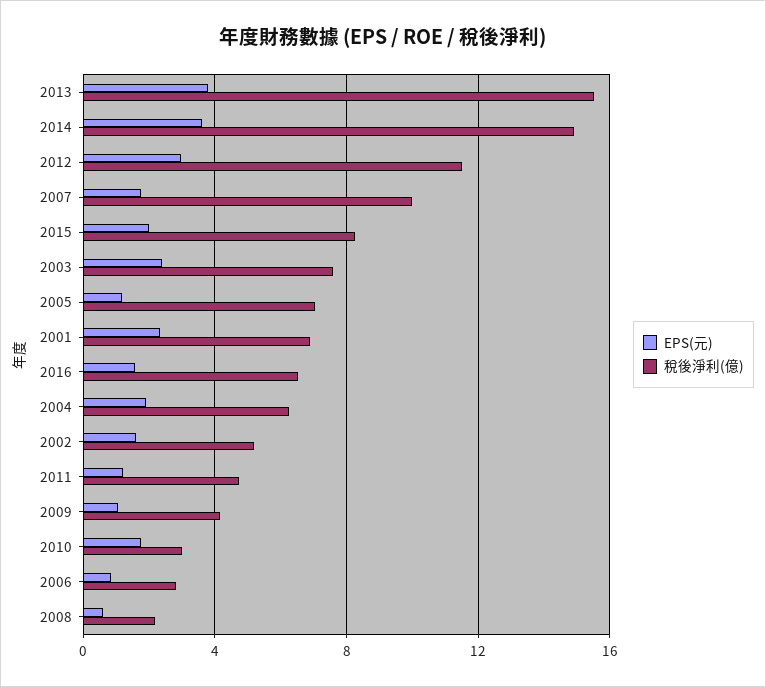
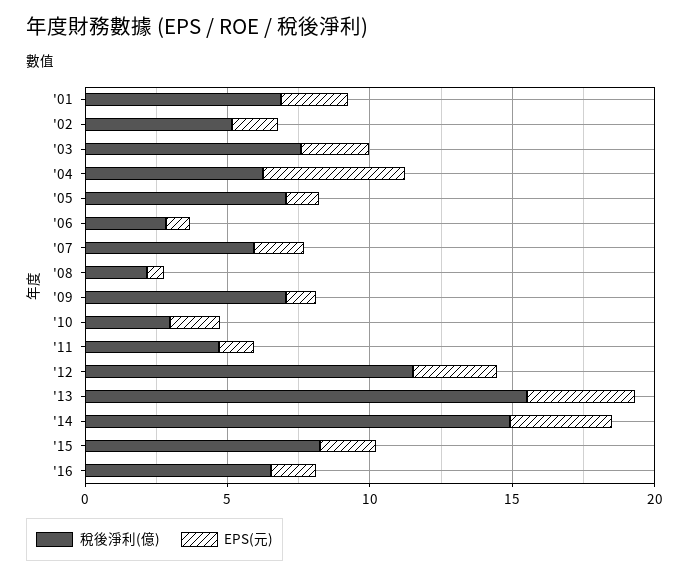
稅後淨利(億), 2007: 10 -> 6
EPS(元), 2004: 2 -> 5
稅後淨利(億), 2009: 4 -> 7

